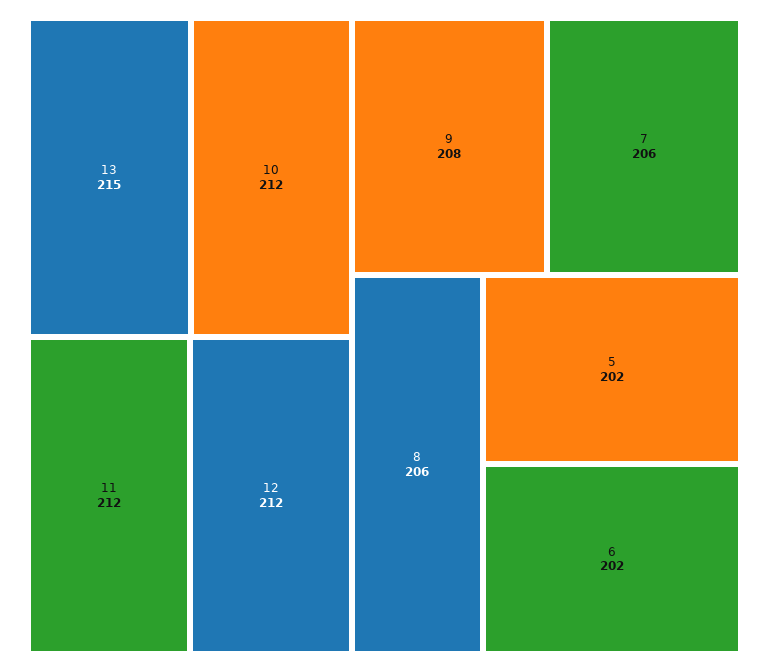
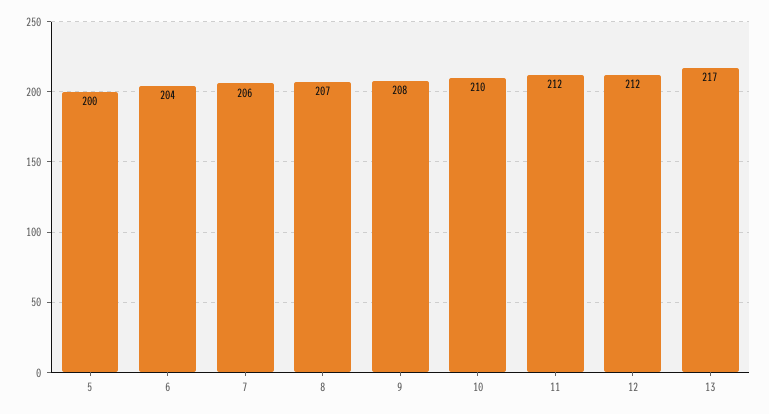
13: 215 -> 217
10: 212 -> 210
8: 206 -> 207
5: 202 -> 200
6: 202 -> 204

